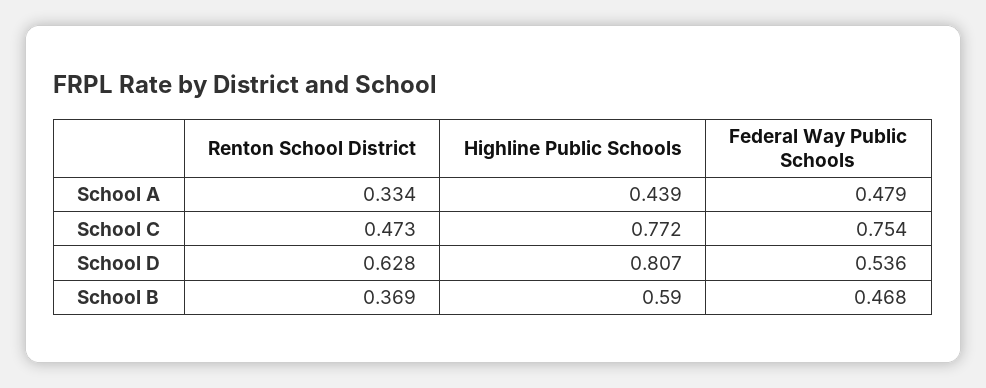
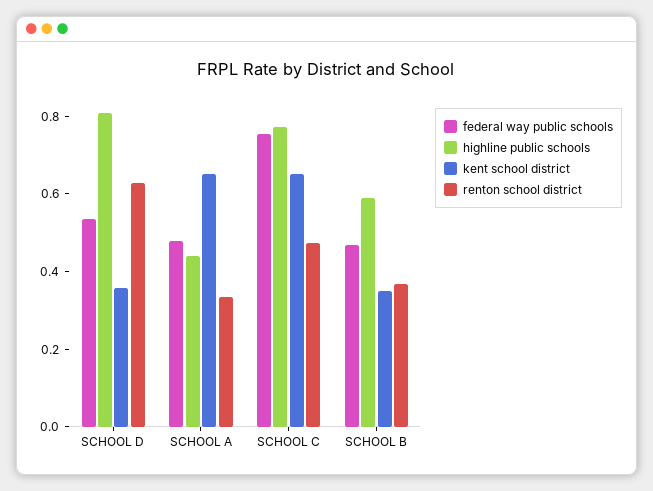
kent school district, School D: none -> 0.35
kent school district, School A: none -> 0.65
kent school district, School C: none -> 0.65
kent school district, School B: none -> 0.35

